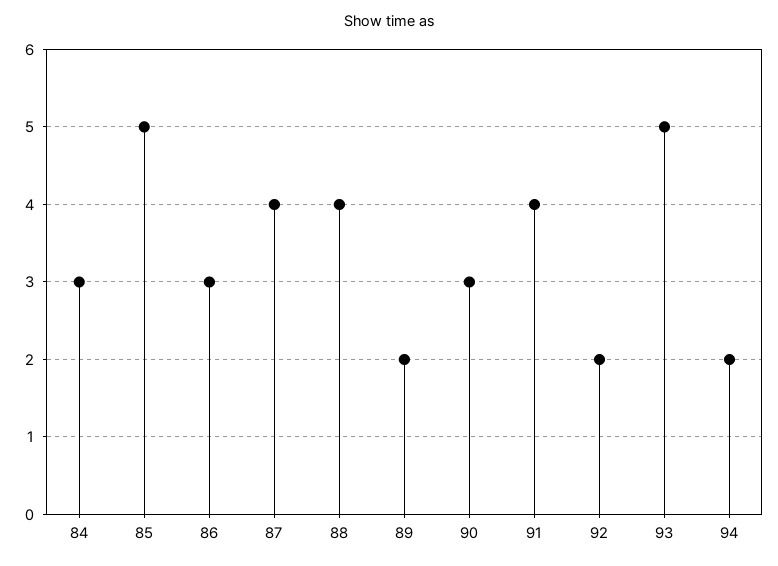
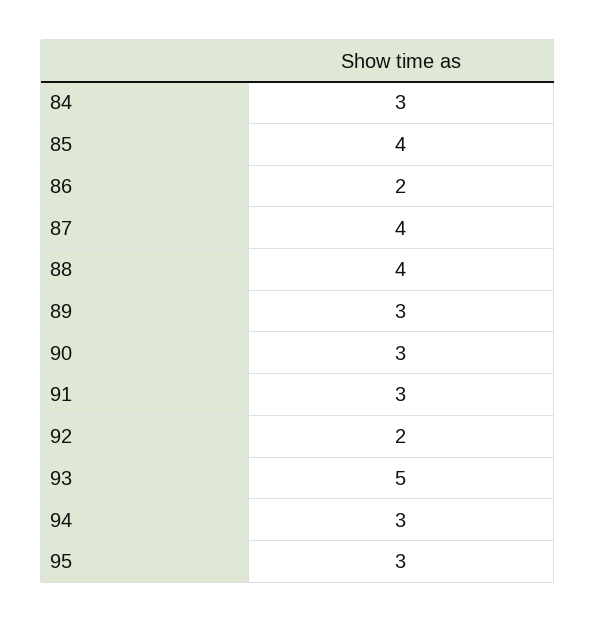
85: 5 -> 4
86: 3 -> 2
89: 2 -> 3
91: 4 -> 3
94: 2 -> 3
95: none -> 3

